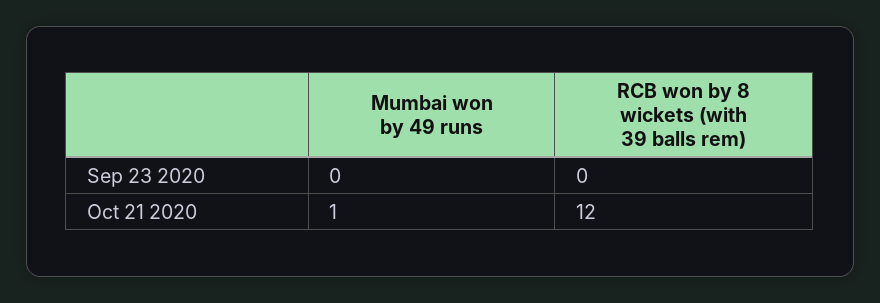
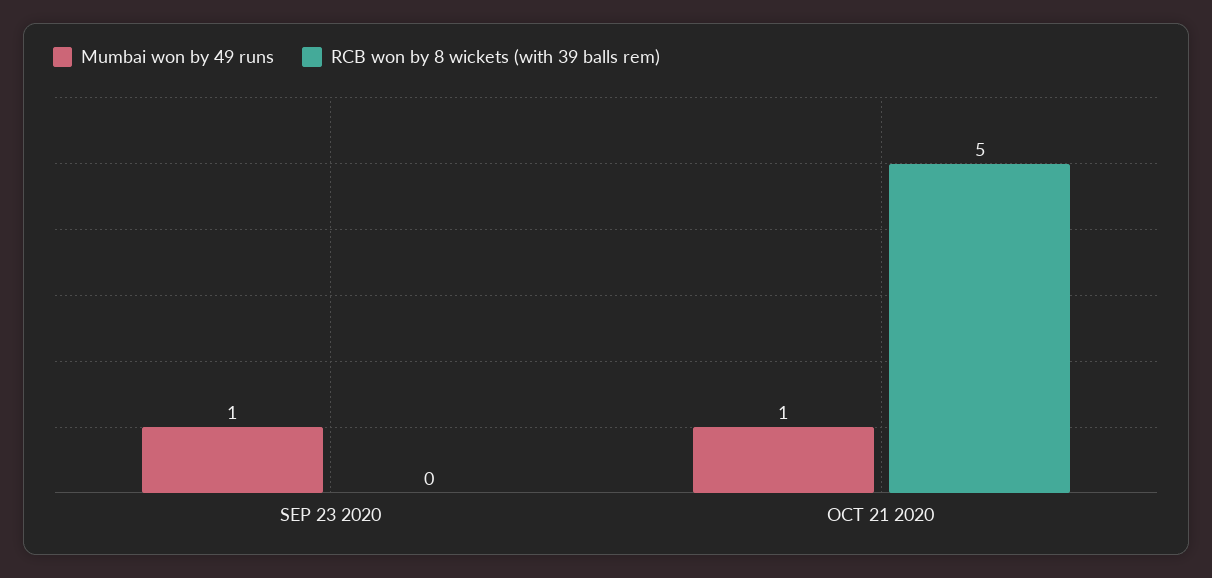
Mumbai won by 49 runs, Sep 23 2020: 0 -> 1
RCB won by 8 wickets (with 39 balls rem), Oct 21 2020: 12 -> 5

